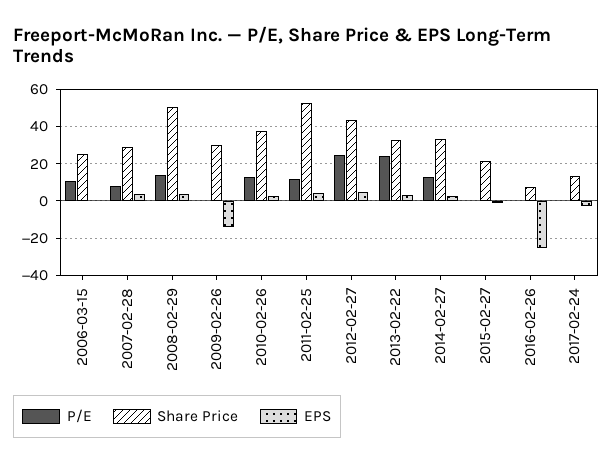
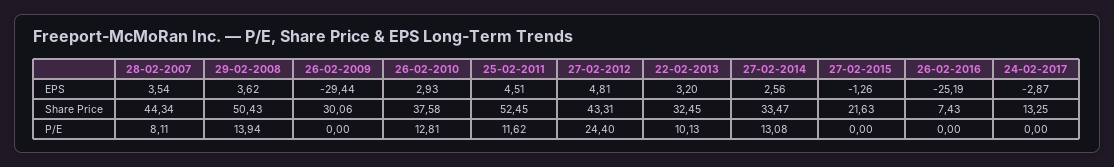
P/E, 2006-03-15: 10 -> none
Share Price, 2006-03-15: 25 -> none
EPS, 2006-03-15: 0 -> none
Share Price, 2007-02-28: 30 -> 44.34
EPS, 2009-02-26: -15 -> -29.44
P/E, 2013-02-22: 25 -> 10.13

